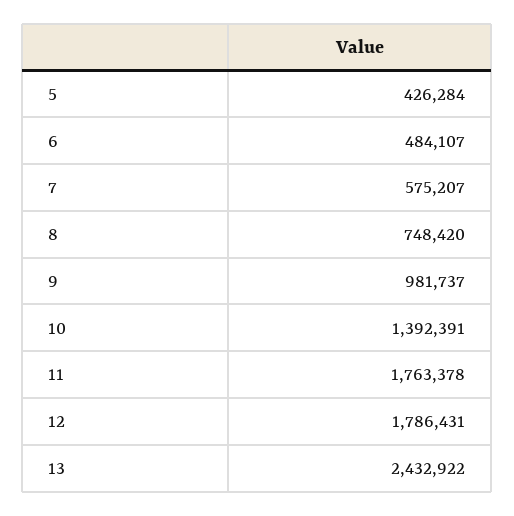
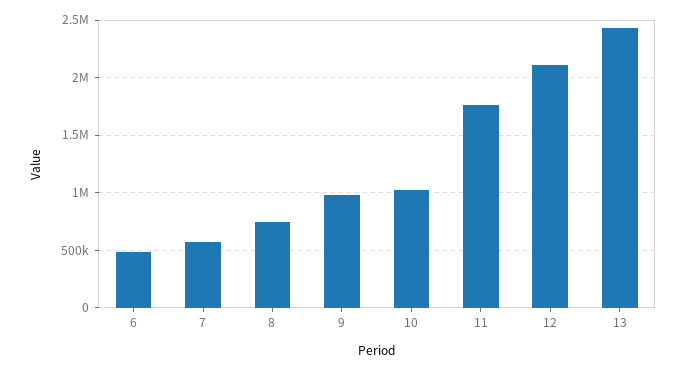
5: 426284 -> none
10: 1392391 -> 1000000
12: 1786431 -> 2100000

